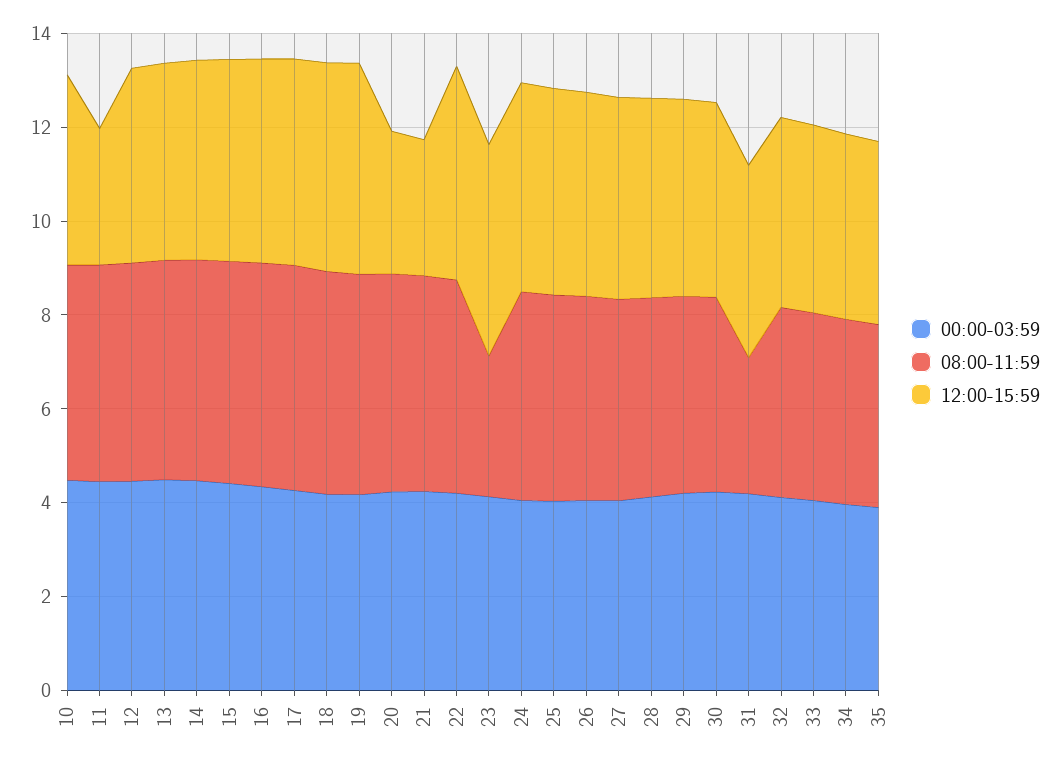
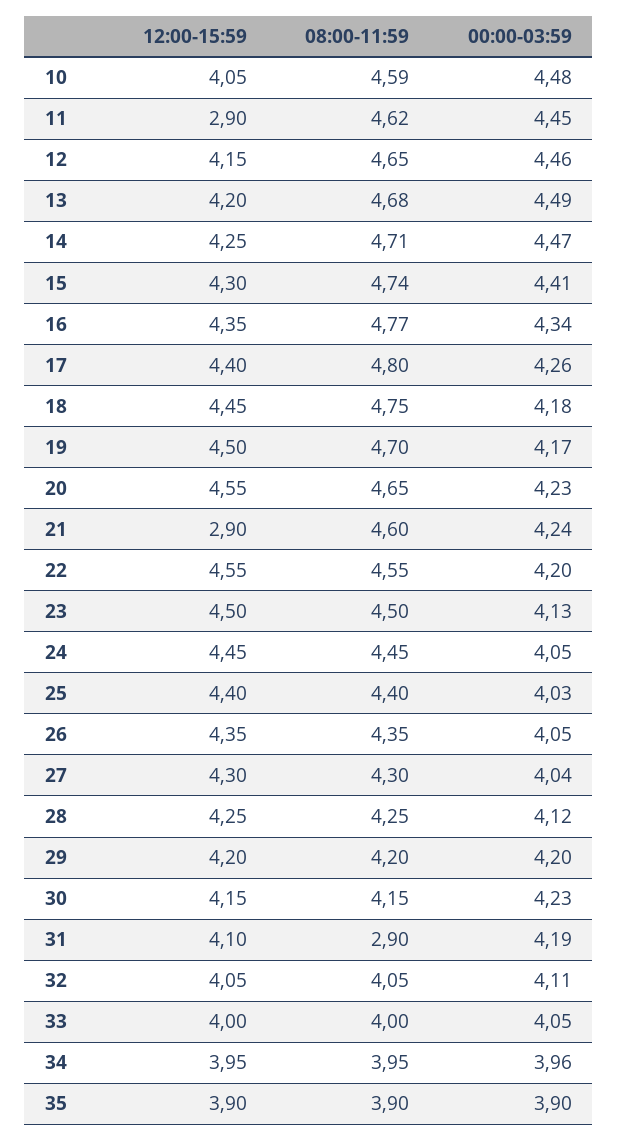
12:00-15:59, 20: 3 -> 4.55
08:00-11:59, 23: 3 -> 4.5

